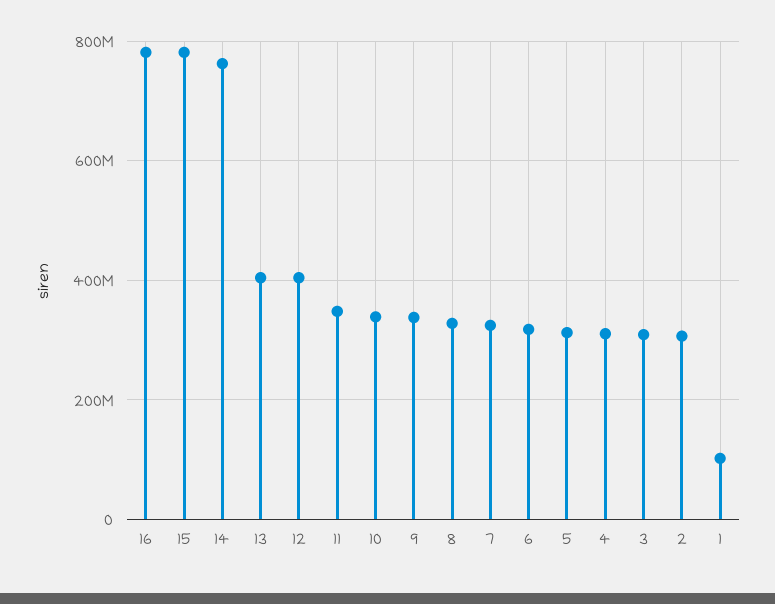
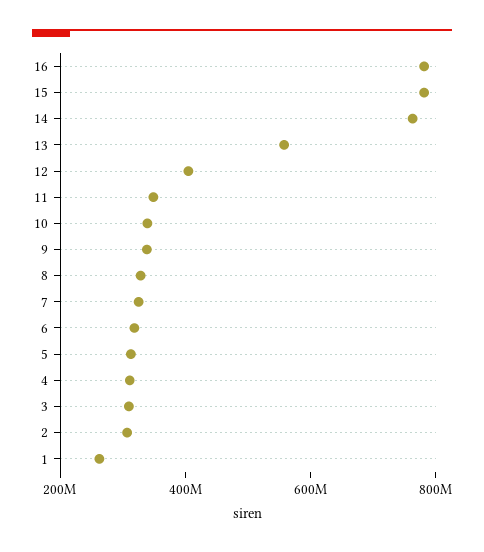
13: 400000000 -> 550000000
1: 100000000 -> 250000000

